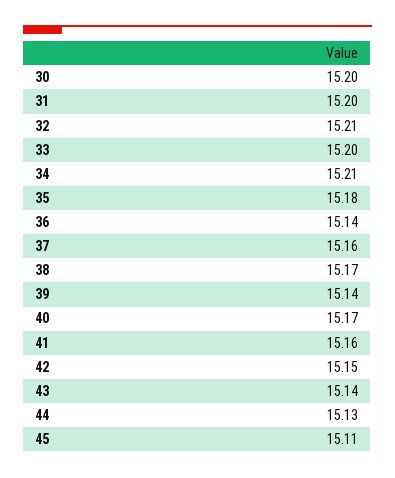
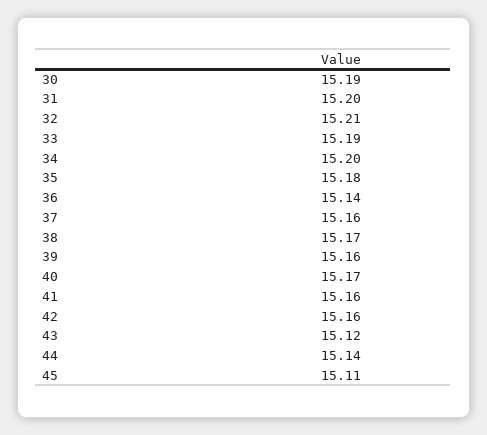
30: 15.2 -> 15.19
33: 15.2 -> 15.19
34: 15.21 -> 15.2
39: 15.14 -> 15.16
42: 15.15 -> 15.16
43: 15.14 -> 15.12
44: 15.13 -> 15.14

